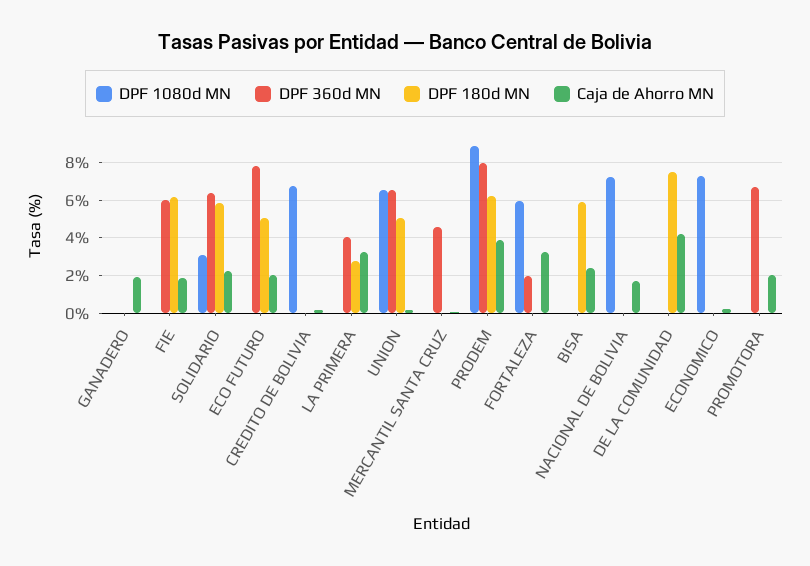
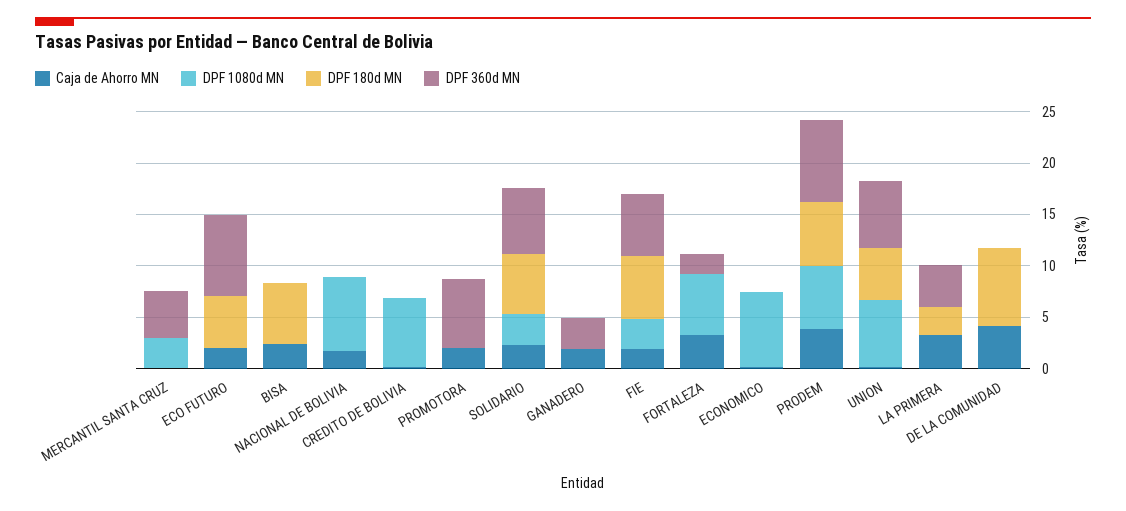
DPF 360d MN, GANADERO: 0 -> 3
DPF 1080d MN, FIE: 0 -> 3
DPF 1080d MN, MERCANTIL SANTA CRUZ: 0 -> 3
DPF 1080d MN, PRODEM: 9 -> 6

